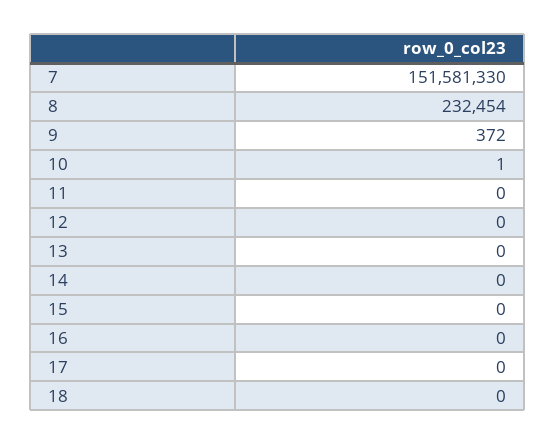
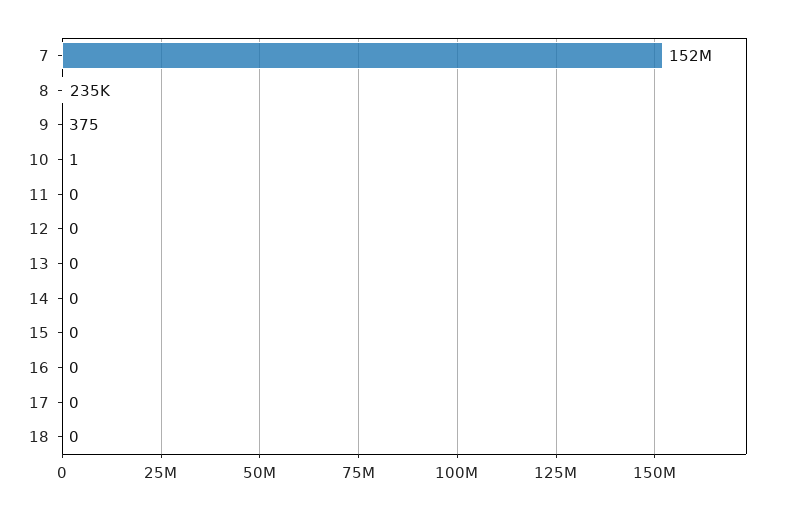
8: 232454 -> 235000
9: 372 -> 375

